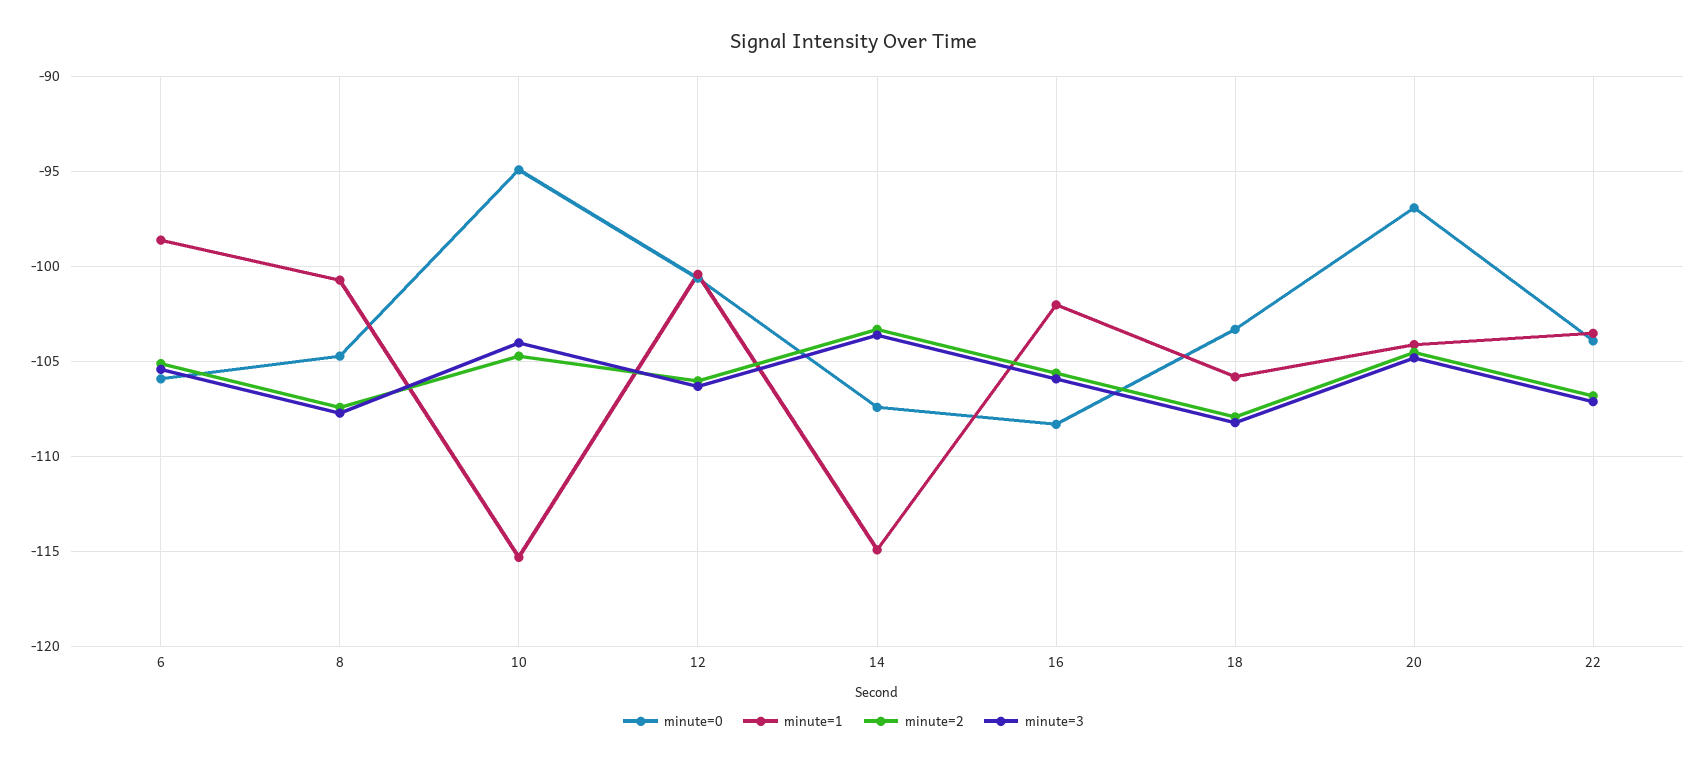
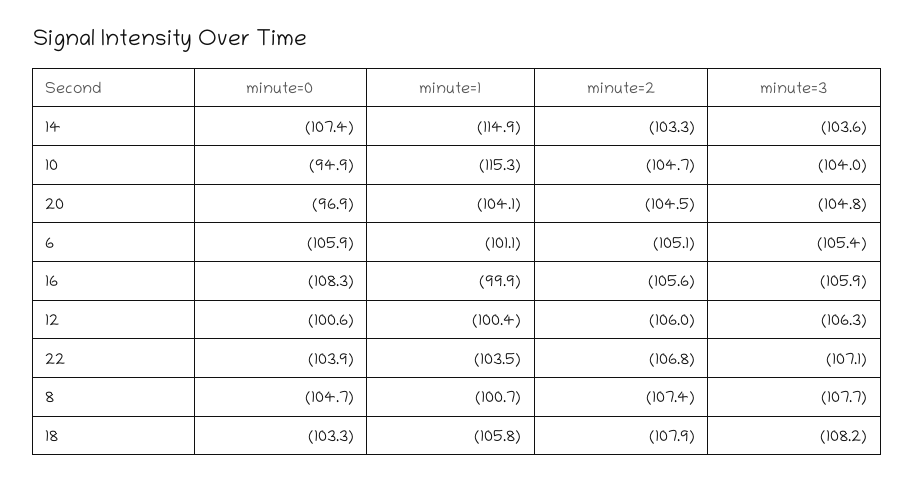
minute=1, 6: -98.5 -> -101.1
minute=1, 16: -102 -> -99.9

